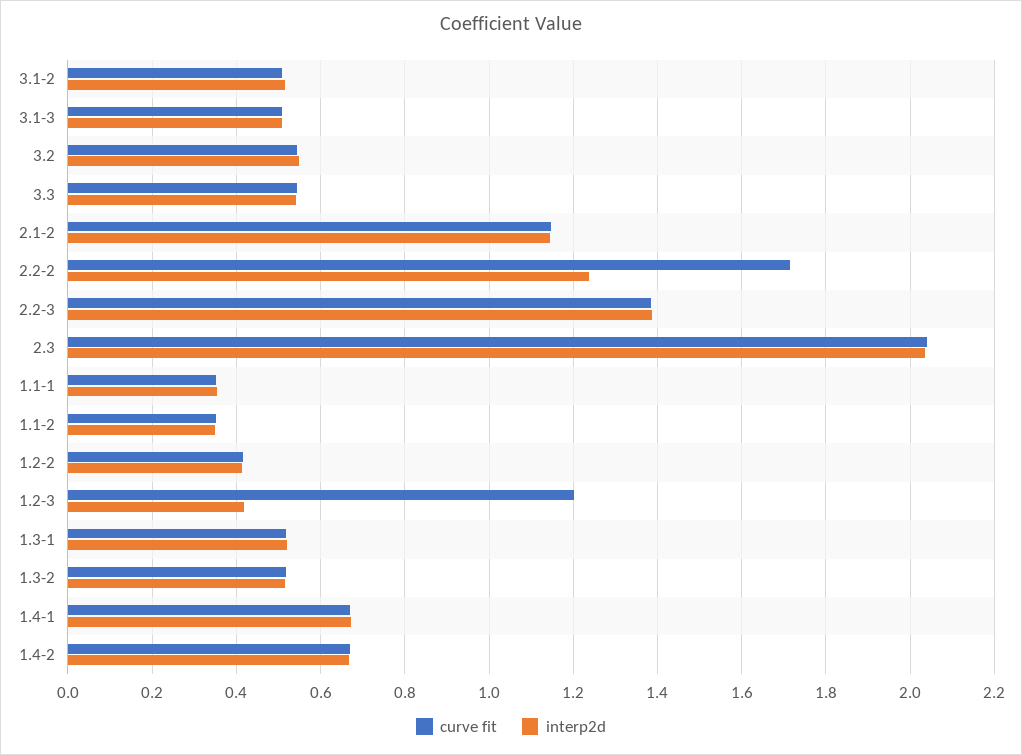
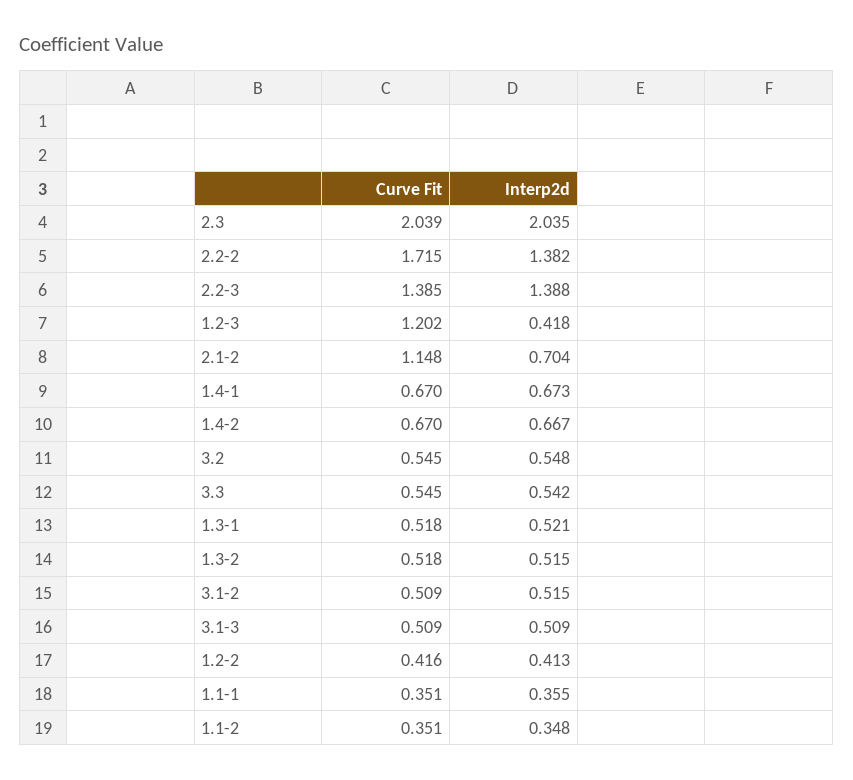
interp2d, 2.1-2: 1.14 -> 0.704
interp2d, 2.2-2: 1.24 -> 1.382

